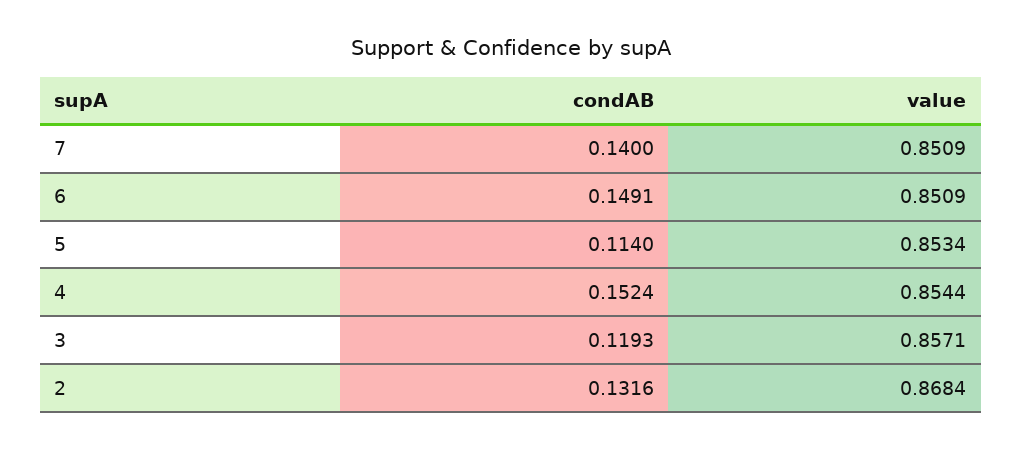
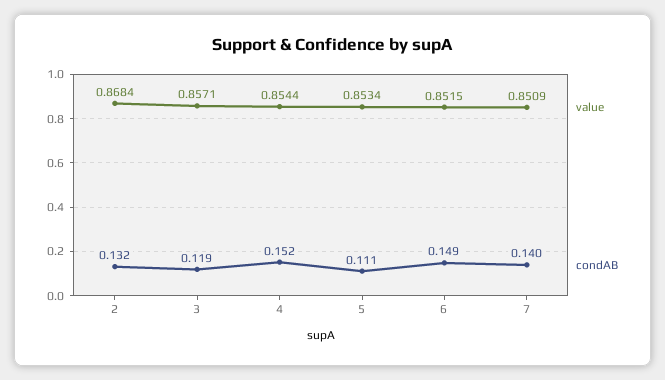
value, 6: 0.8509 -> 0.8515
condAB, 5: 0.114 -> 0.111

